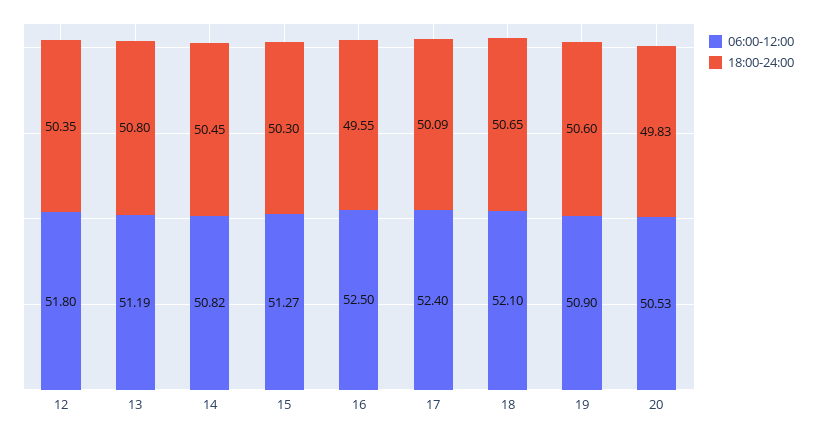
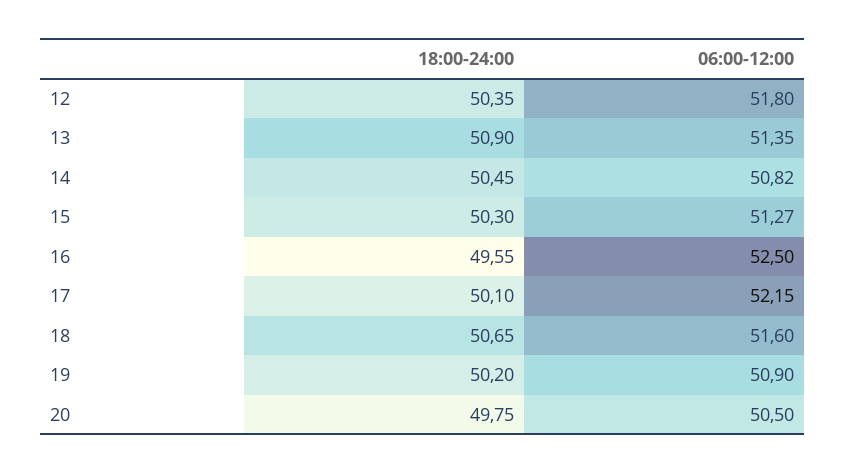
06:00-12:00, 13: 51.19 -> 51.35
18:00-24:00, 13: 50.8 -> 50.9
06:00-12:00, 17: 52.4 -> 52.15
18:00-24:00, 17: 50.09 -> 50.1
06:00-12:00, 18: 52.1 -> 51.6
18:00-24:00, 19: 50.6 -> 50.2
06:00-12:00, 20: 50.53 -> 50.5
18:00-24:00, 20: 49.83 -> 49.75

